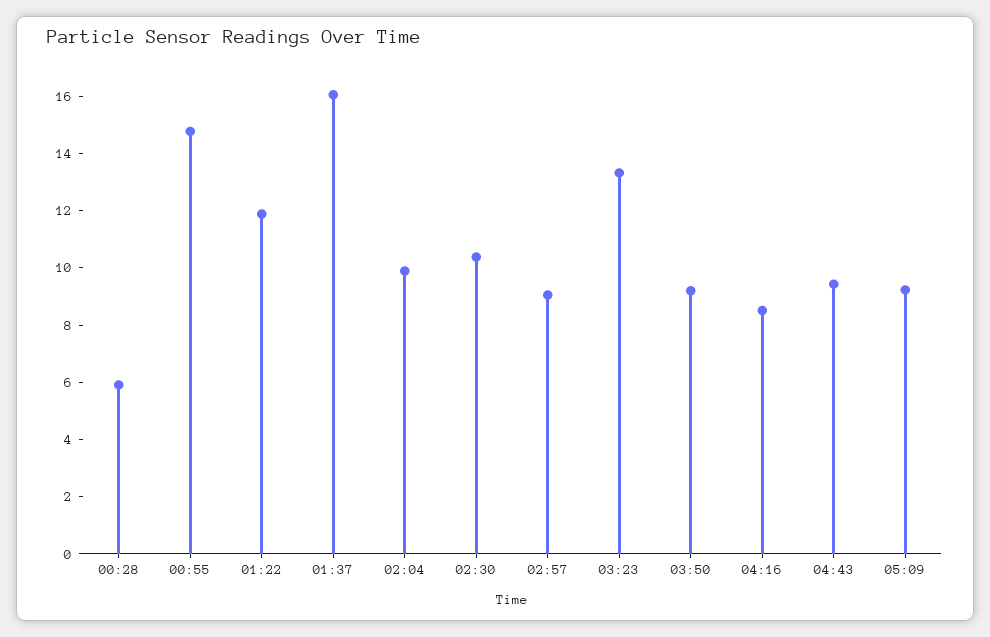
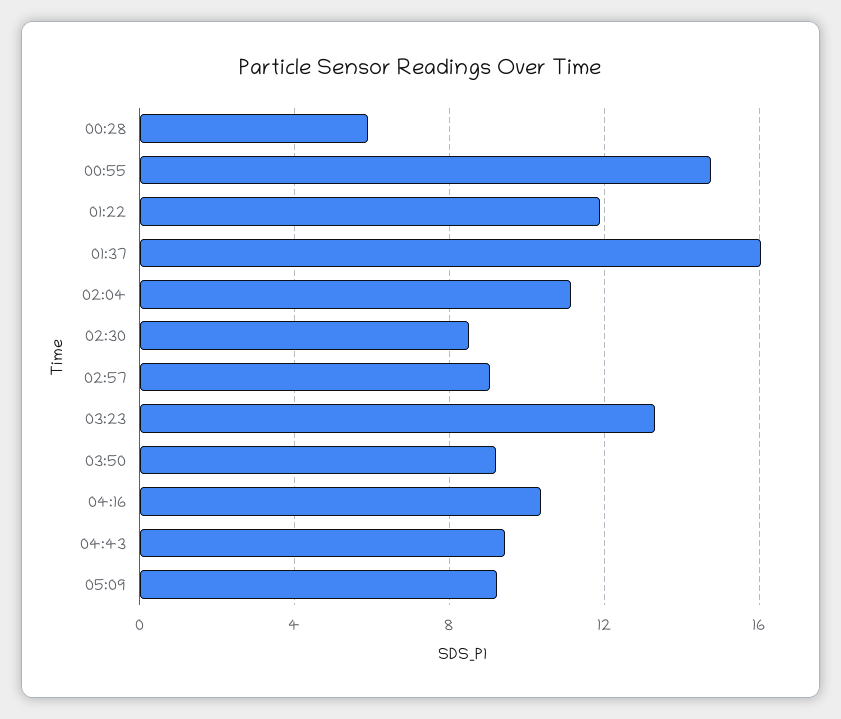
02:04: 10 -> 11
02:30: 10.5 -> 8.5
04:16: 8.5 -> 10.5

